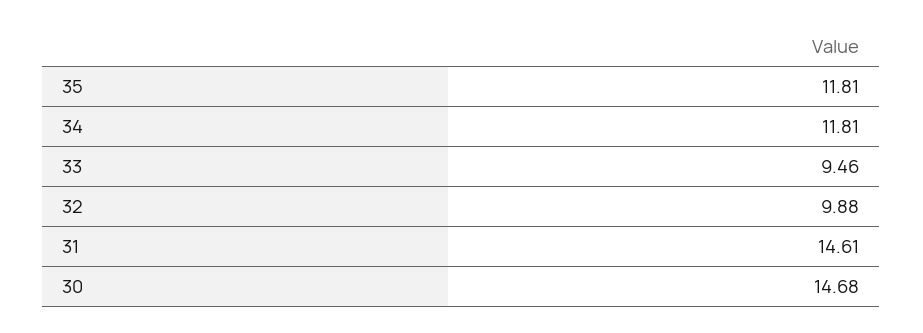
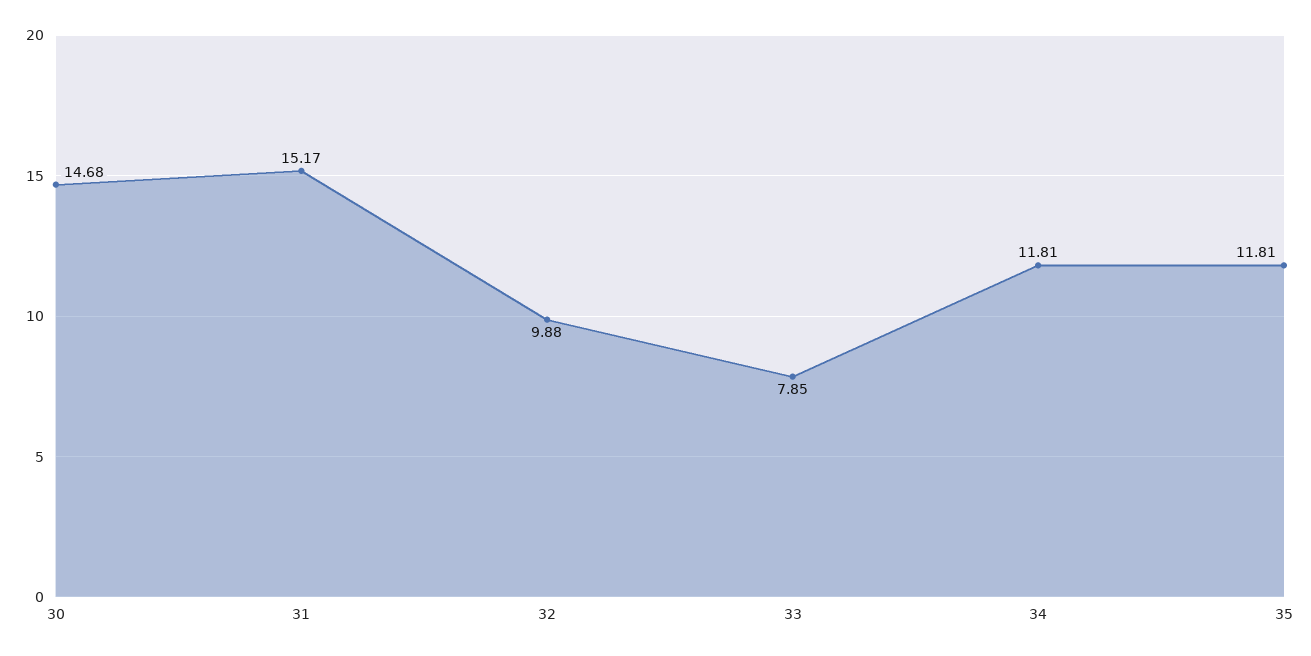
33: 9.46 -> 7.85
31: 14.61 -> 15.17

